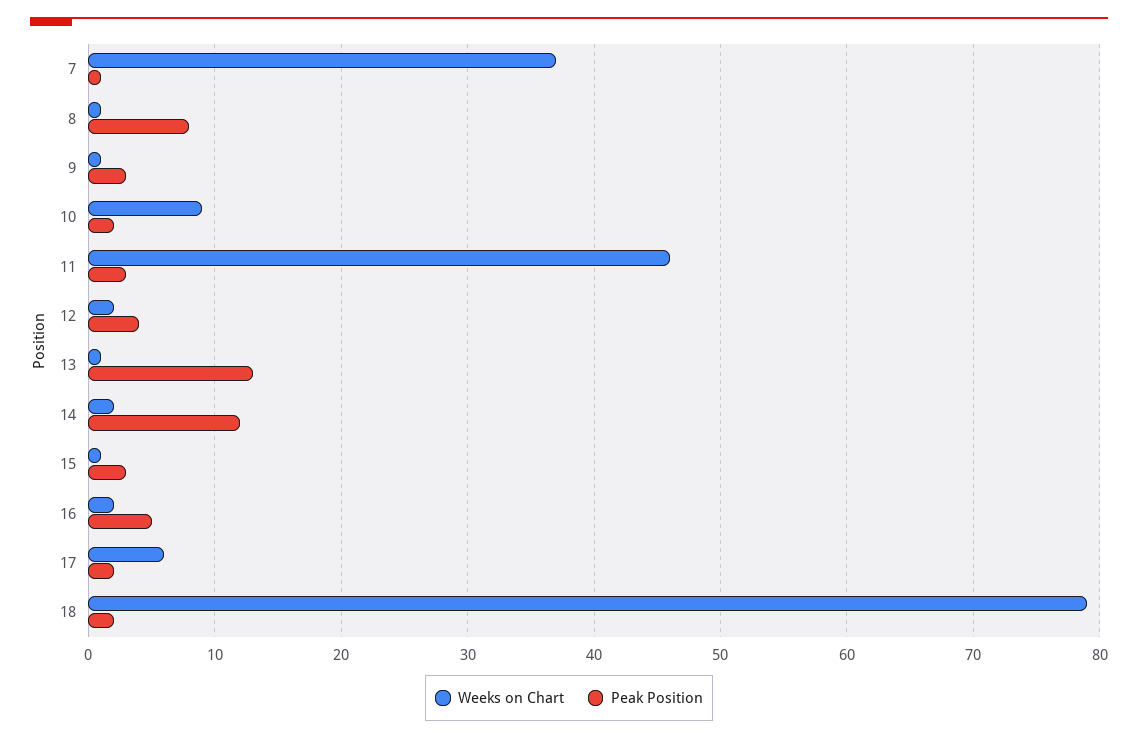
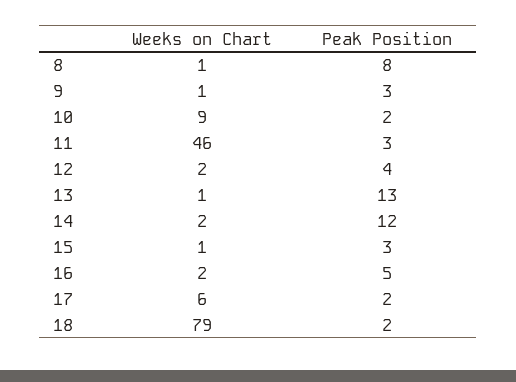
Weeks on Chart, 7: 37 -> none
Peak Position, 7: 1 -> none

